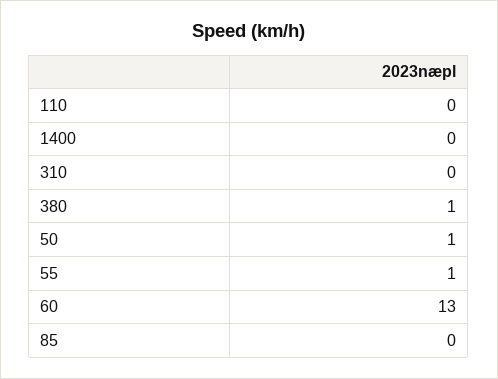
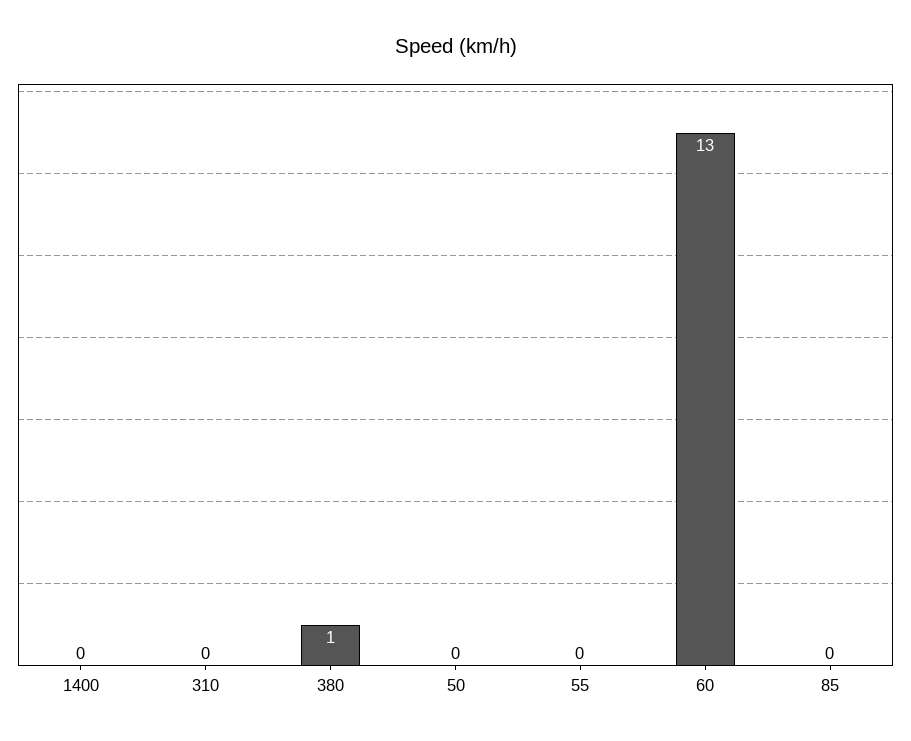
110: 0 -> none
50: 1 -> 0
55: 1 -> 0

